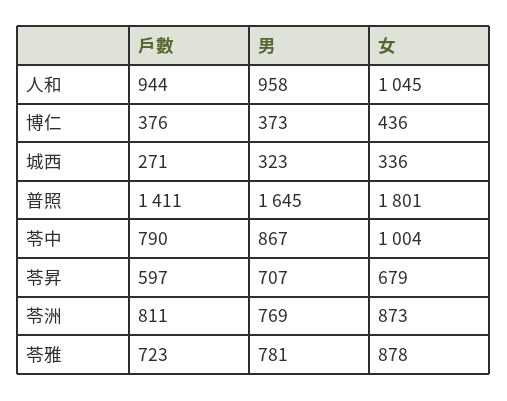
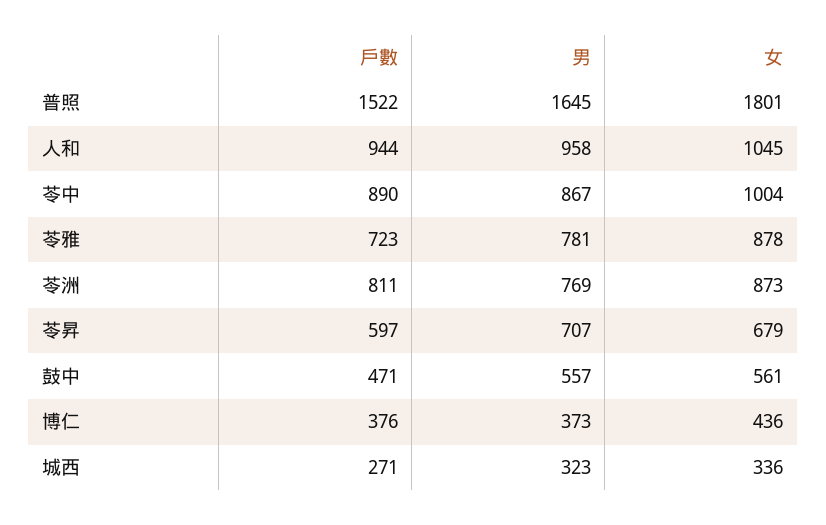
戶數, 普照: 1411 -> 1522
戶數, 苓中: 790 -> 890
戶數, 鼓中: none -> 471
男, 鼓中: none -> 557
女, 鼓中: none -> 561

